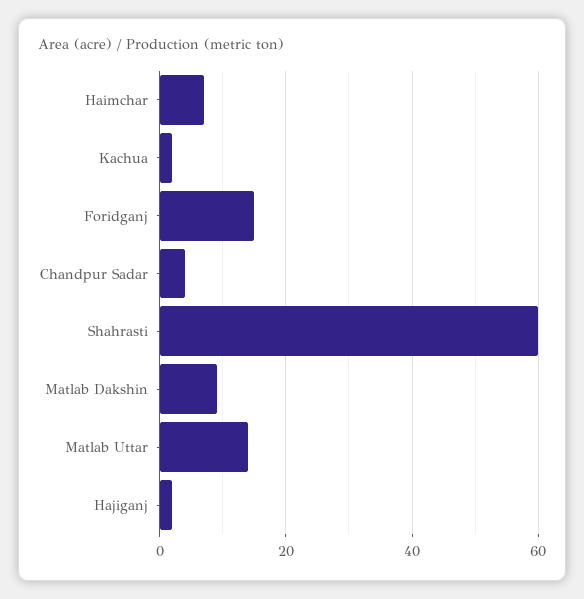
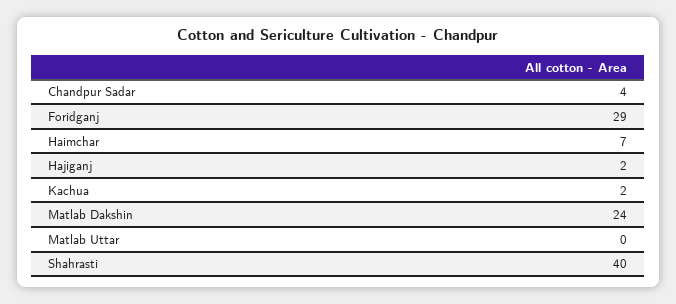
Foridganj: 15 -> 29
Shahrasti: 60 -> 40
Matlab Dakshin: 10 -> 24
Matlab Uttar: 15 -> 0

